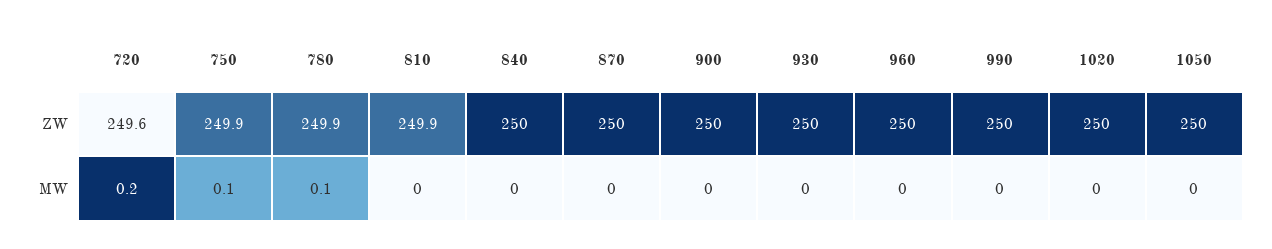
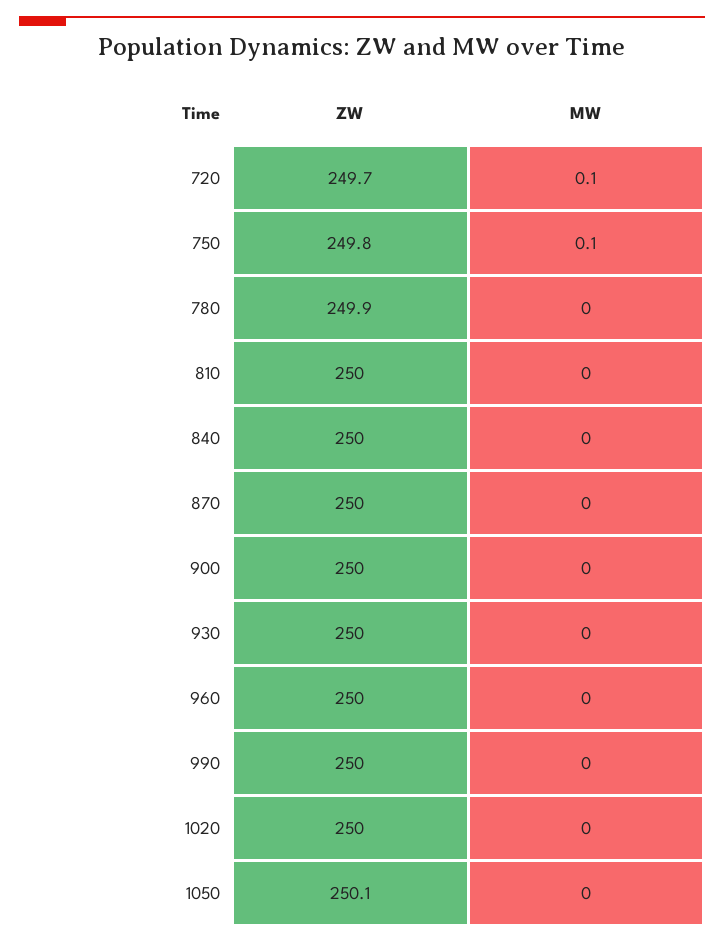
720, ZW: 249.6 -> 249.7
750, ZW: 249.9 -> 249.8
810, ZW: 249.9 -> 250
1050, ZW: 250 -> 250.1
720, MW: 0.2 -> 0.1
780, MW: 0.1 -> 0

